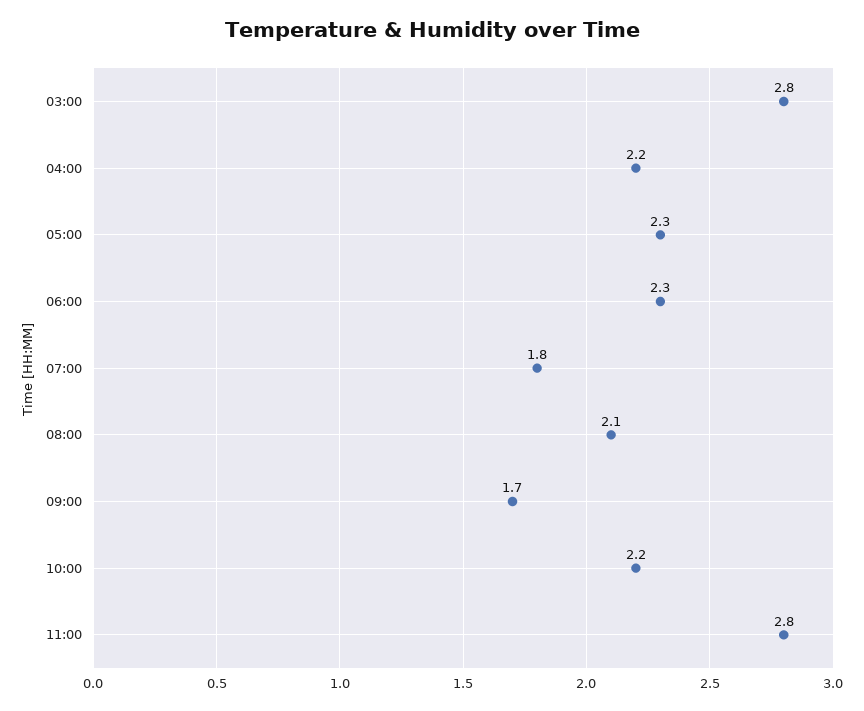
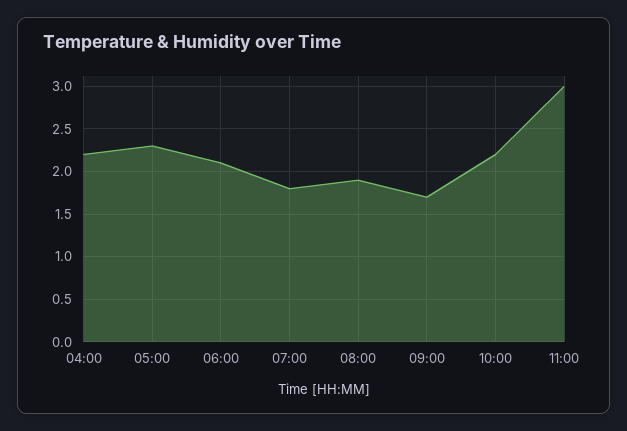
03:00: 2.8 -> none
06:00: 2.3 -> 2.1
08:00: 2.1 -> 1.9
11:00: 2.8 -> 3

